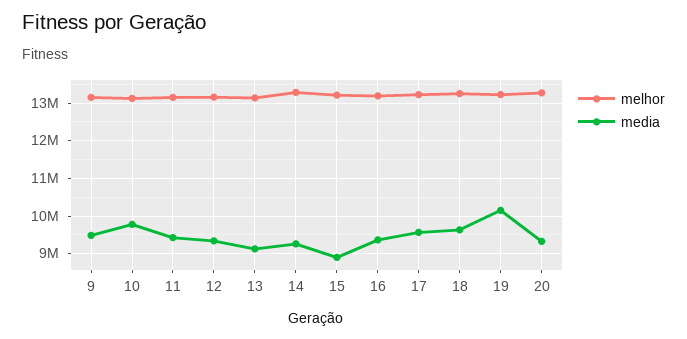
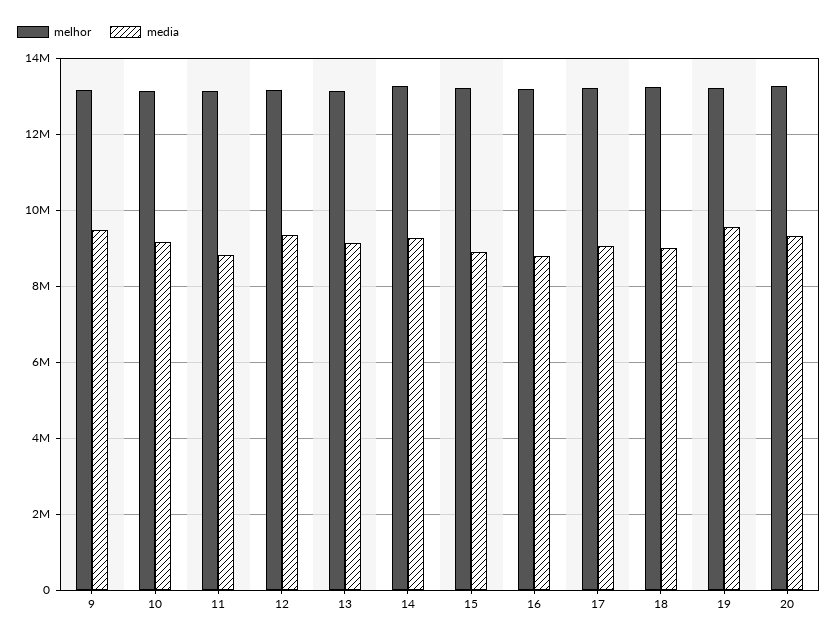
media, 10: 9800000 -> 9200000
media, 11: 9400000 -> 8800000
media, 16: 9400000 -> 8800000
media, 17: 9600000 -> 9000000
media, 18: 9600000 -> 9000000
media, 19: 10200000 -> 9600000

